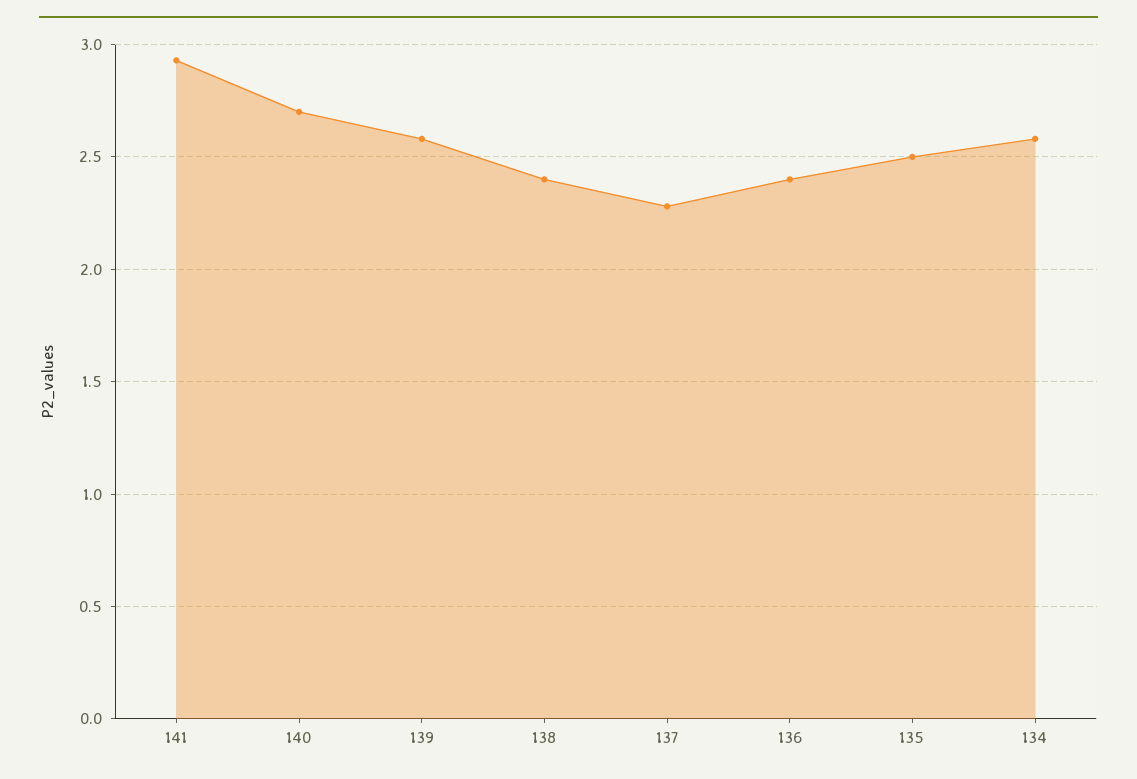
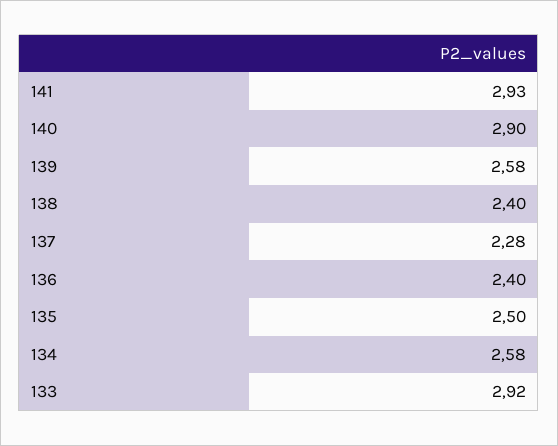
140: 2.7 -> 2.9
133: none -> 2.92

